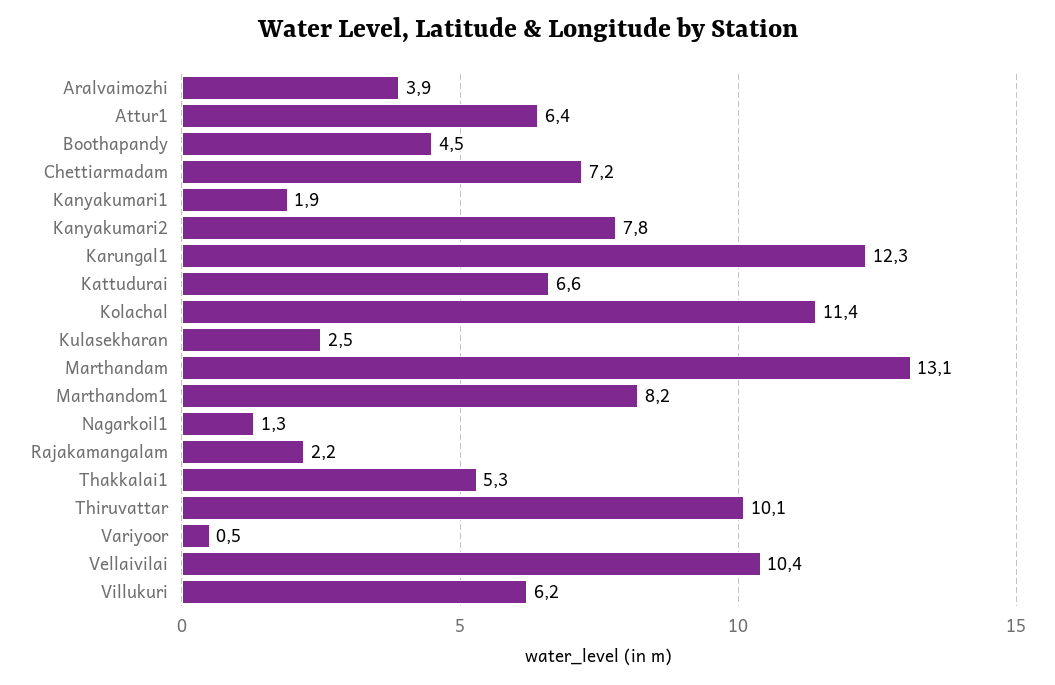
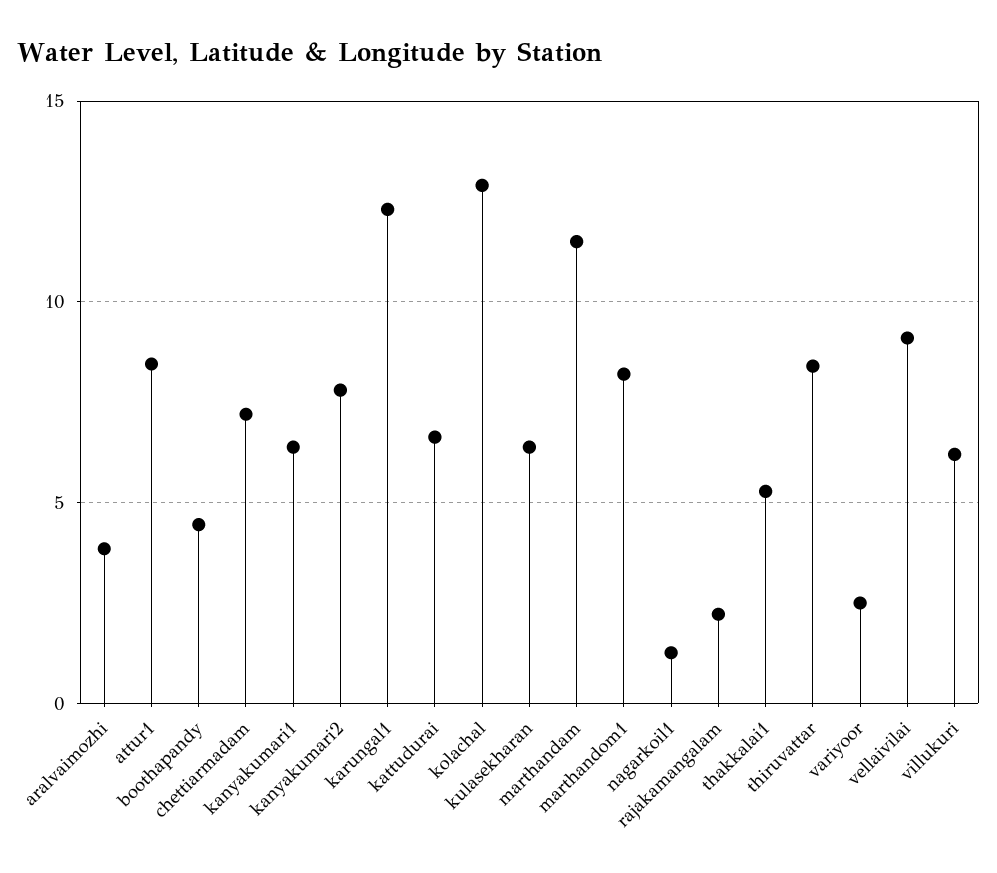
Attur1: 6.4 -> 8.5
Kanyakumari1: 1.9 -> 6.5
Kolachal: 11.4 -> 13
Kulasekharan: 2.5 -> 6.5
Marthandam: 13.1 -> 11.5
Thiruvattar: 10.1 -> 8.5
Variyoor: 0.5 -> 2.5
Vellaivilai: 10.4 -> 9

